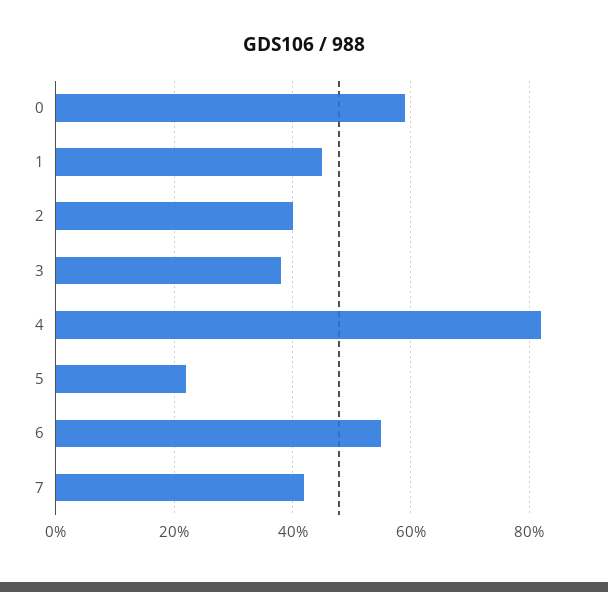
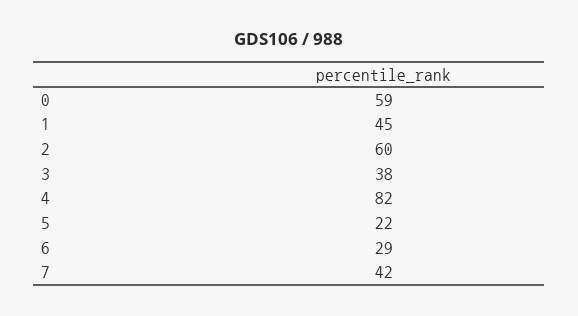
2: 40 -> 60
6: 55 -> 29

